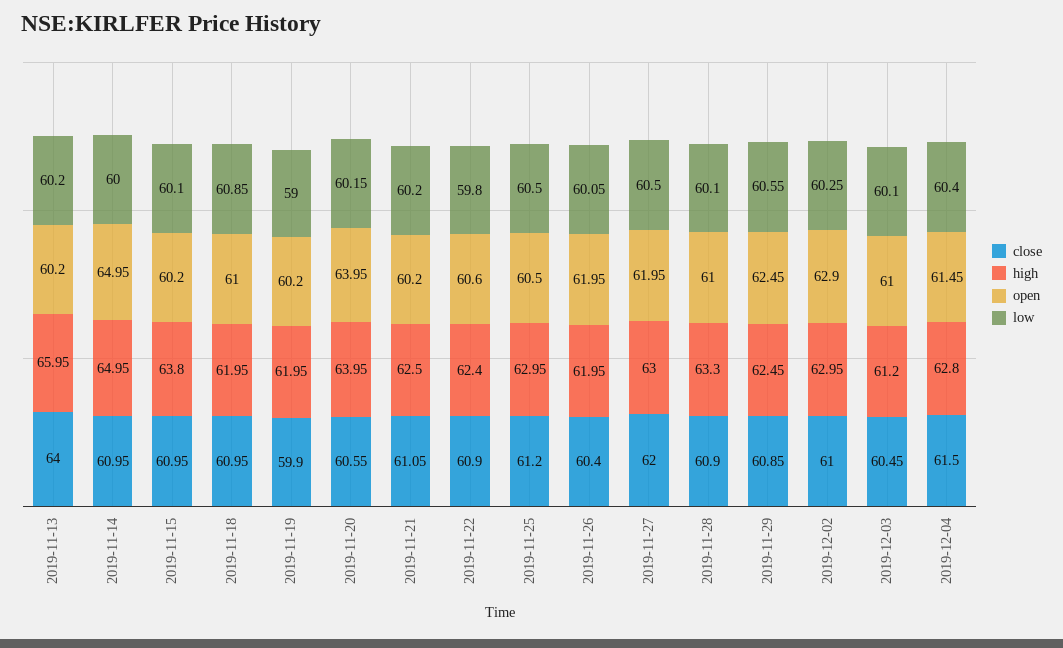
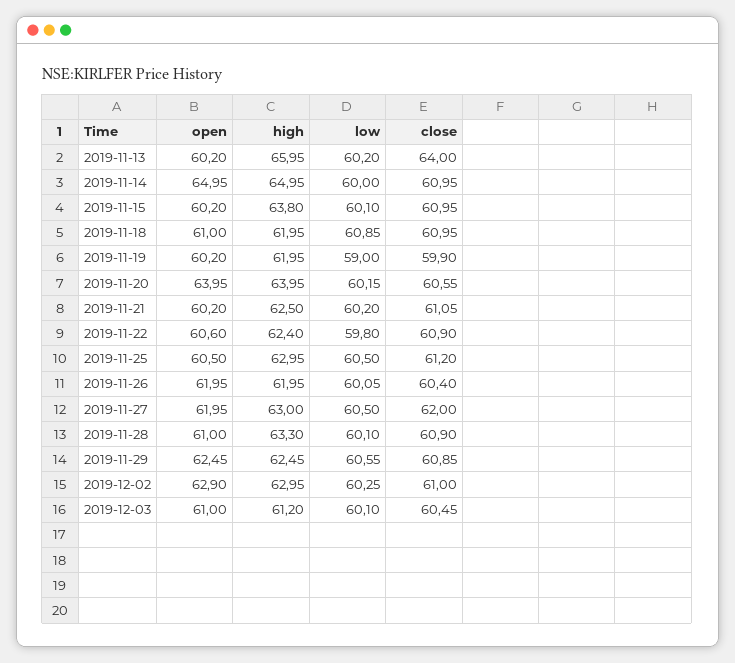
close, 2019-12-04: 61.5 -> none
high, 2019-12-04: 62.8 -> none
open, 2019-12-04: 61.45 -> none
low, 2019-12-04: 60.4 -> none

